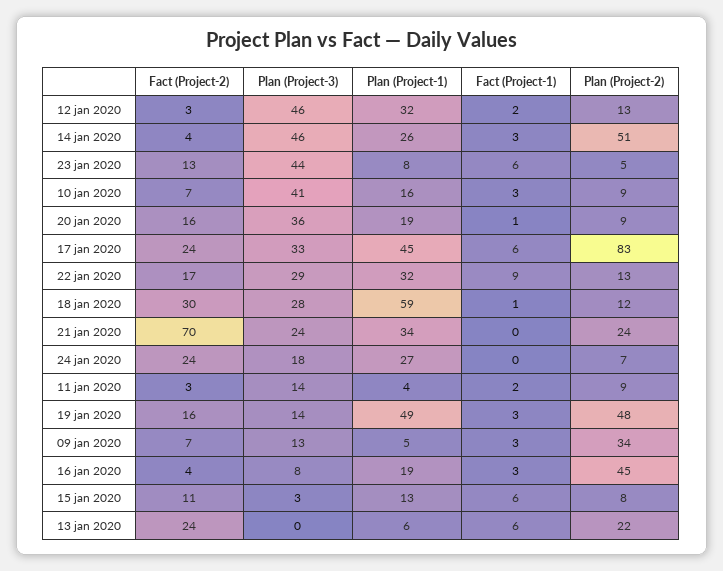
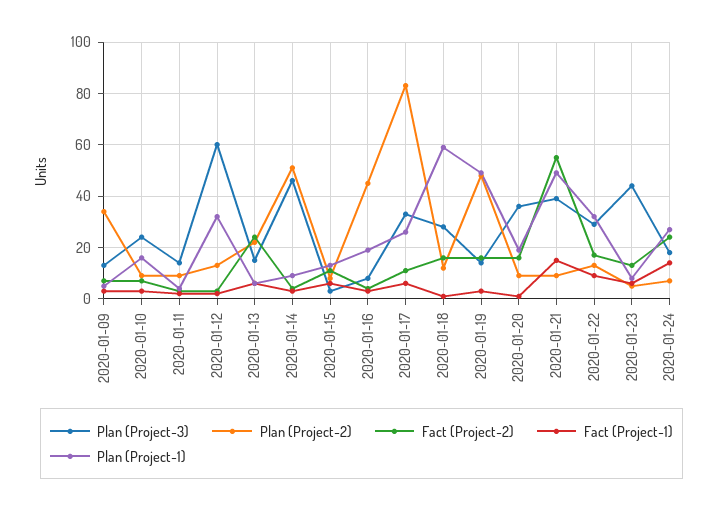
Plan (Project-3), 12 jan 2020: 46 -> 60
Plan (Project-1), 14 jan 2020: 26 -> 10
Plan (Project-3), 10 jan 2020: 41 -> 25
Fact (Project-2), 17 jan 2020: 24 -> 10
Plan (Project-1), 17 jan 2020: 45 -> 25
Fact (Project-2), 18 jan 2020: 30 -> 15
Fact (Project-2), 21 jan 2020: 70 -> 55
Plan (Project-3), 21 jan 2020: 24 -> 40
Plan (Project-1), 21 jan 2020: 34 -> 50
Fact (Project-1), 21 jan 2020: 0 -> 15
Plan (Project-2), 21 jan 2020: 24 -> 10
Fact (Project-1), 24 jan 2020: 0 -> 15
Plan (Project-3), 13 jan 2020: 0 -> 15

